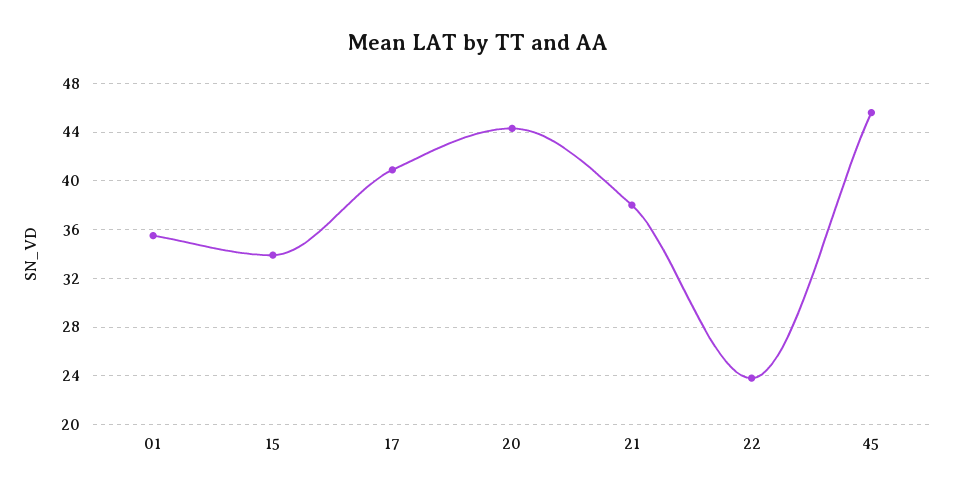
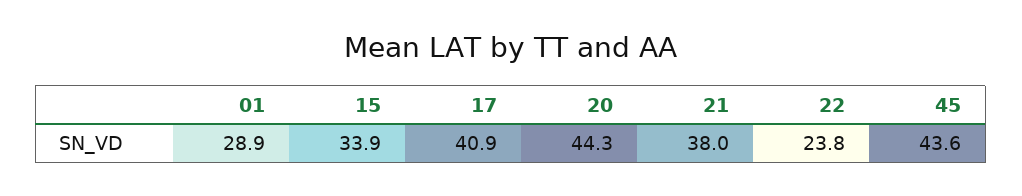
01: 35.5 -> 28.9
45: 45.5 -> 43.6

